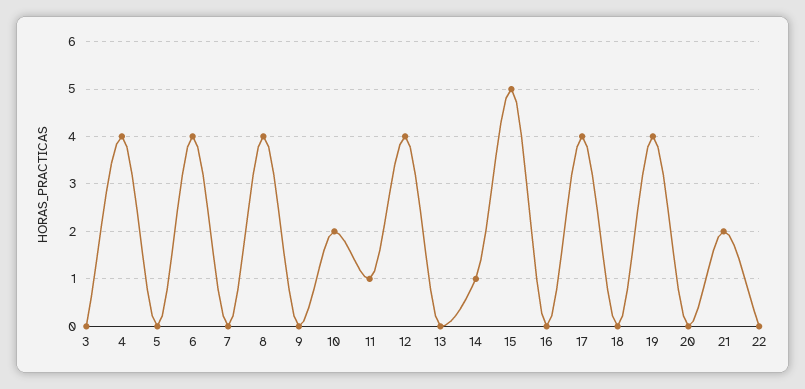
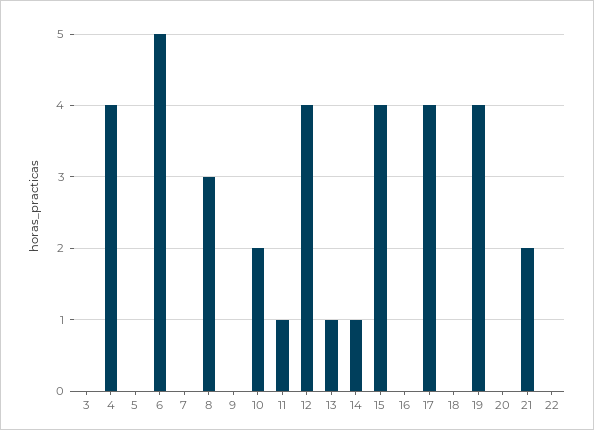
6: 4 -> 5
8: 4 -> 3
13: 0 -> 1
15: 5 -> 4

